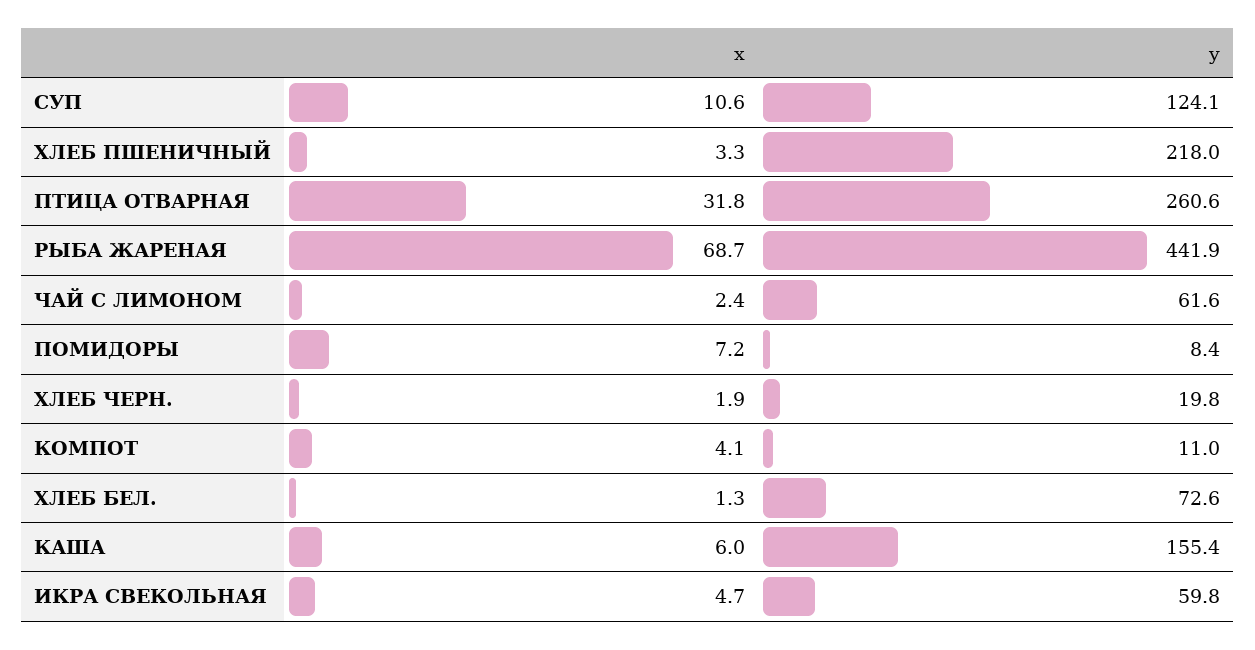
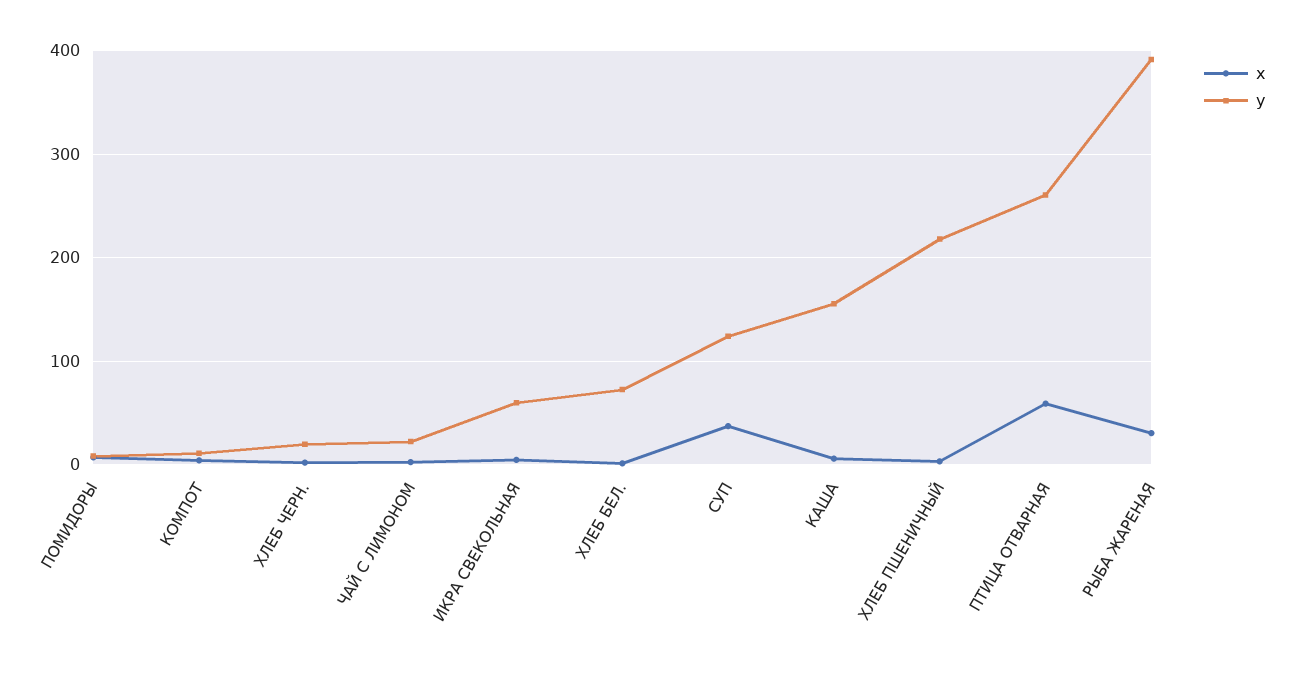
x, СУП: 10.6 -> 40
x, ПТИЦА ОТВАРНАЯ: 31.8 -> 60
x, РЫБА ЖАРЕНАЯ: 68.7 -> 30
y, РЫБА ЖАРЕНАЯ: 441.9 -> 390
y, ЧАЙ С ЛИМОНОМ: 61.6 -> 20

